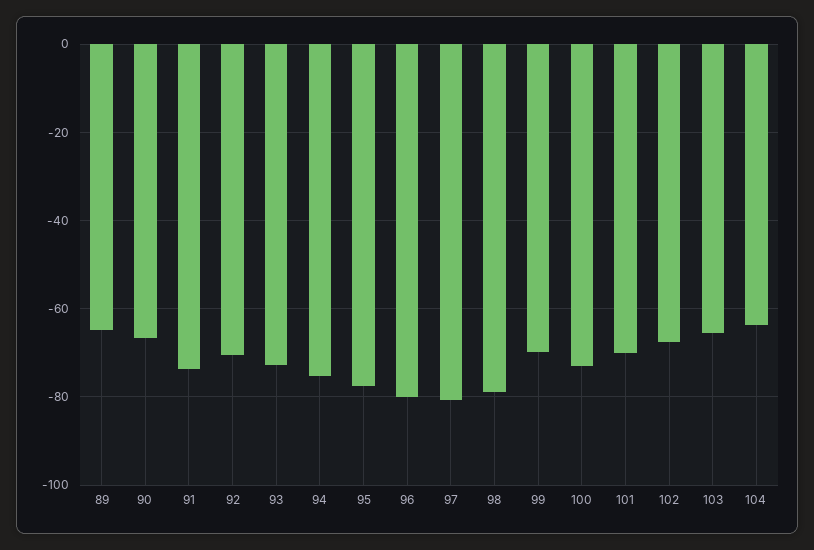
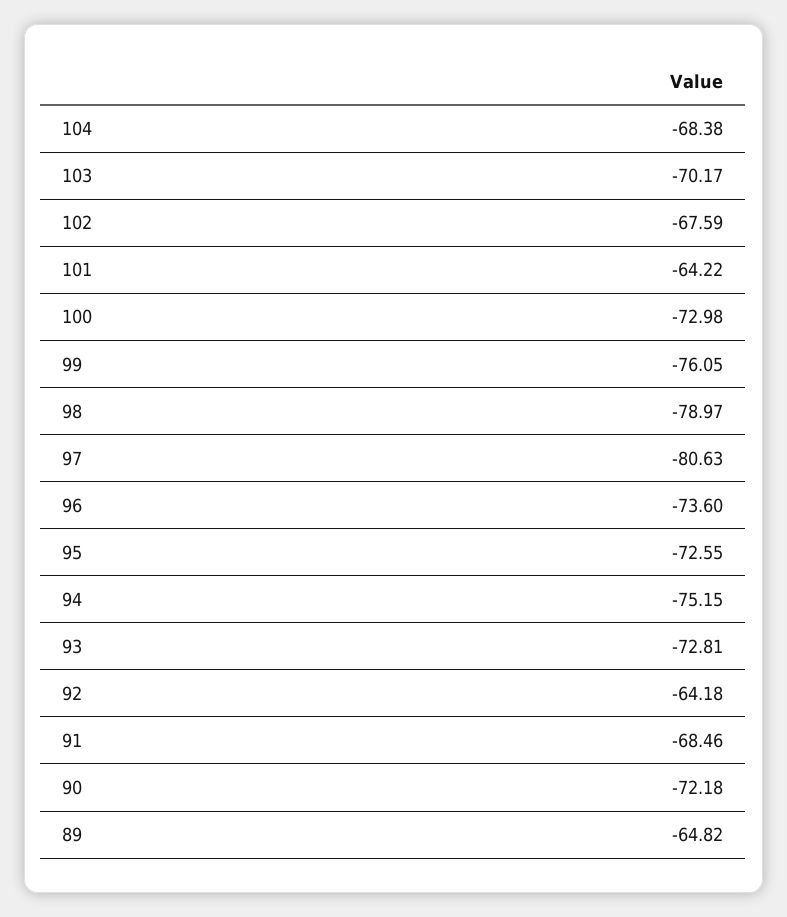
90: -66 -> -72.18
91: -74 -> -68.46
92: -70 -> -64.18
95: -78 -> -72.55
96: -80 -> -73.6
99: -70 -> -76.05
101: -70 -> -64.22
103: -66 -> -70.17
104: -64 -> -68.38

